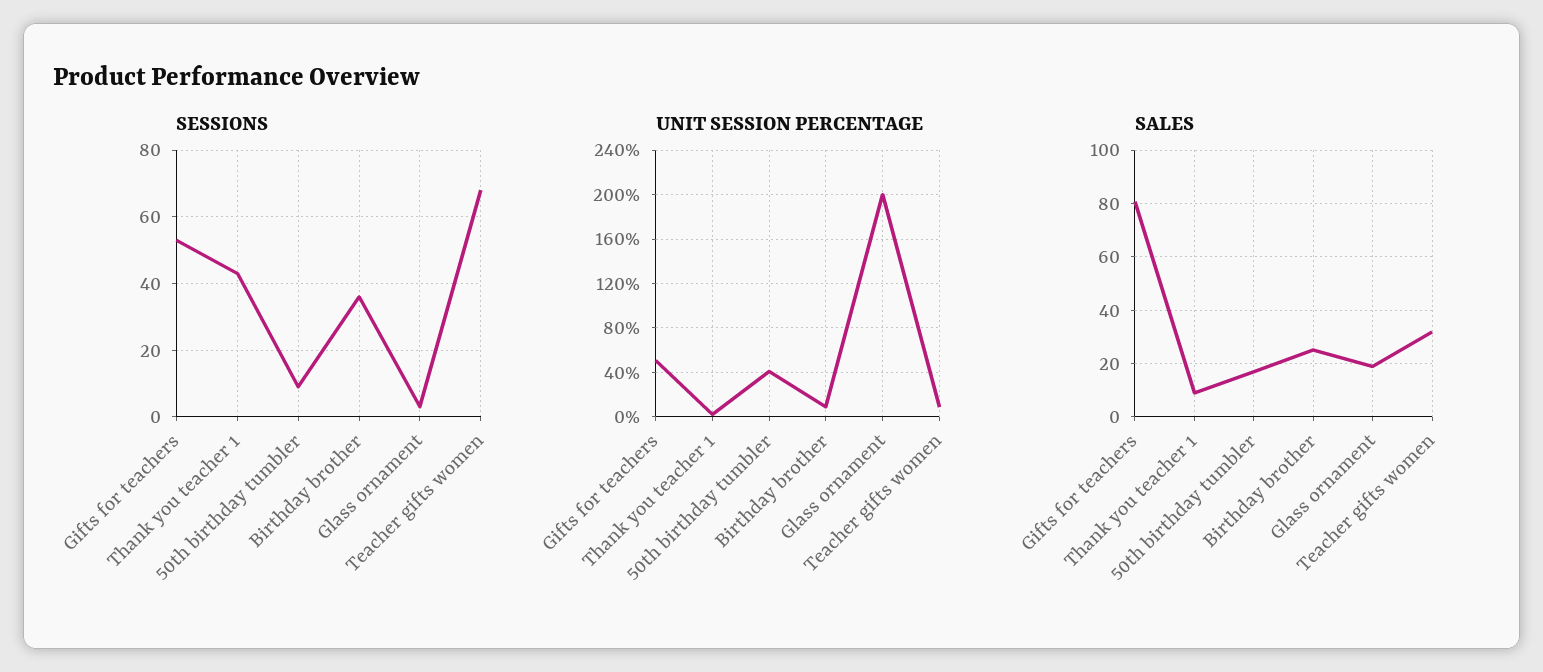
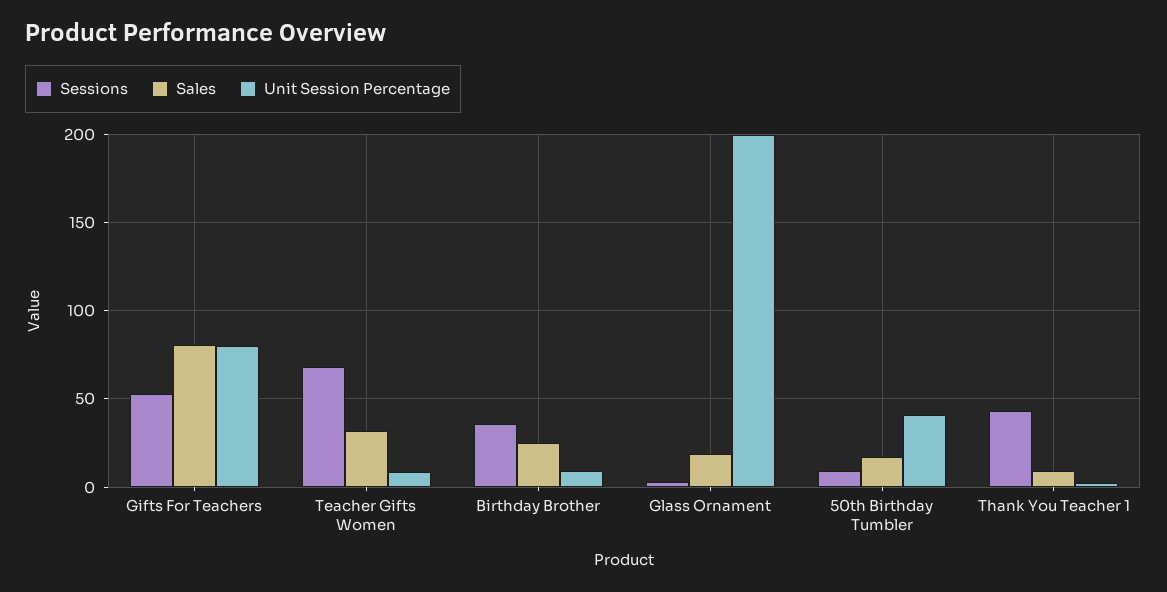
UNIT SESSION PERCENTAGE, Gifts for teachers: 50 -> 80

